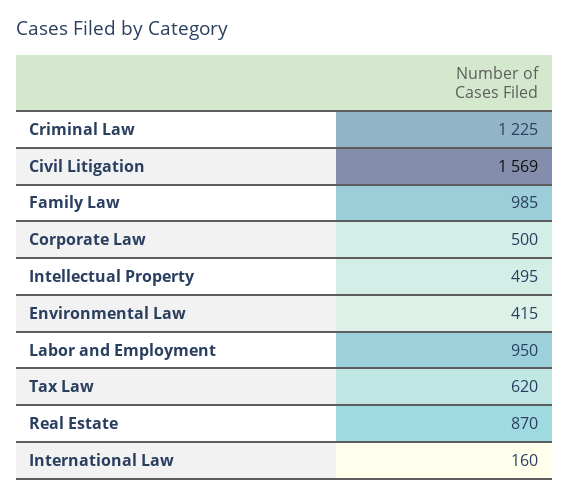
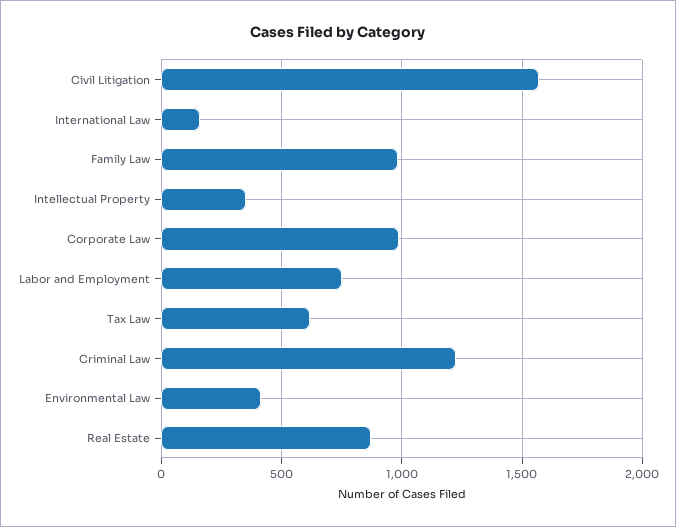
Corporate Law: 500 -> 1000
Intellectual Property: 495 -> 350
Labor and Employment: 950 -> 750

